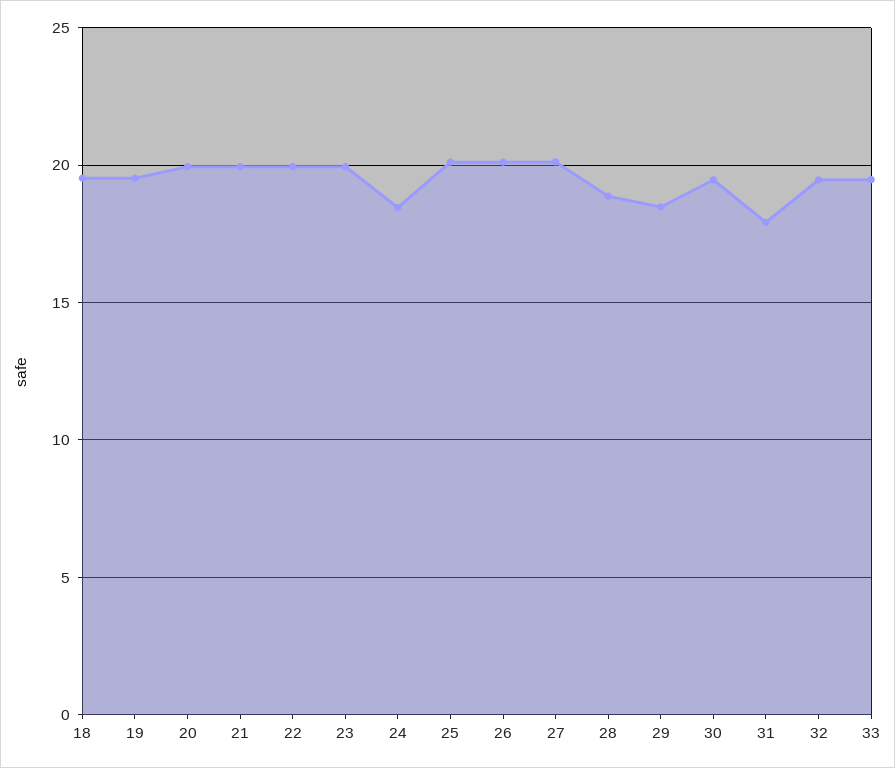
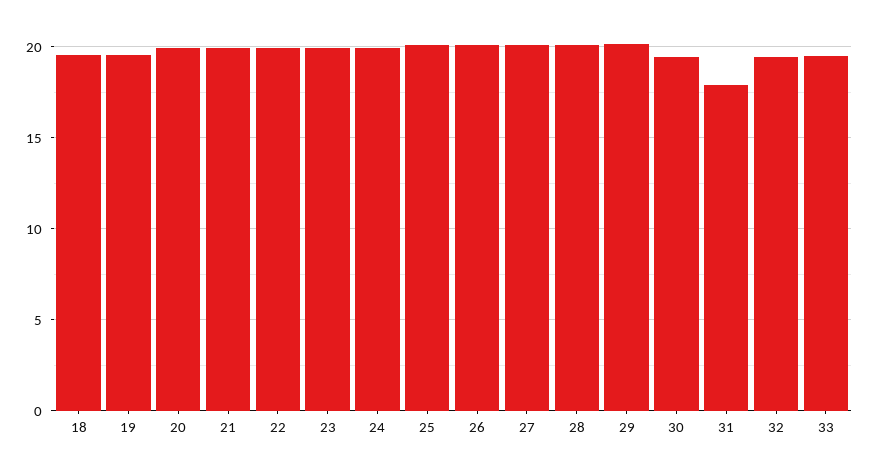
24: 18.5 -> 20
28: 19 -> 20
29: 18.5 -> 20

